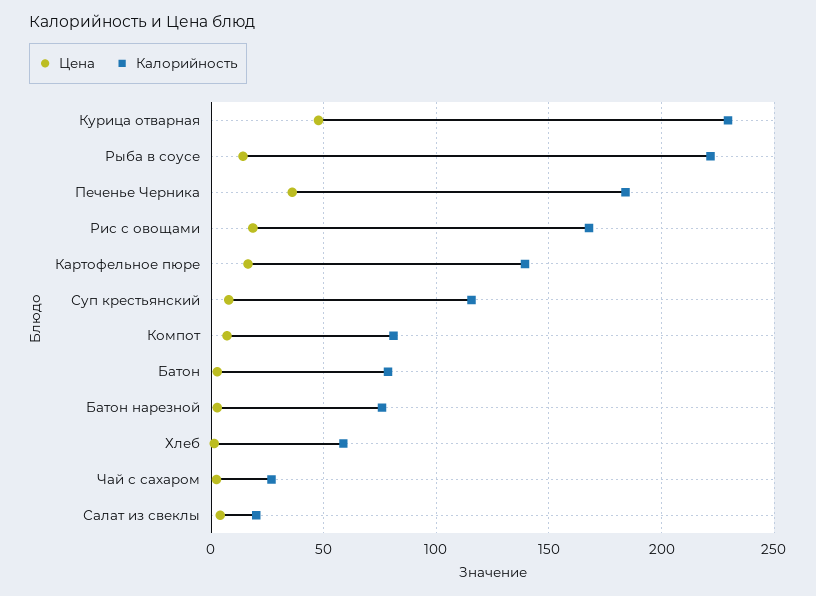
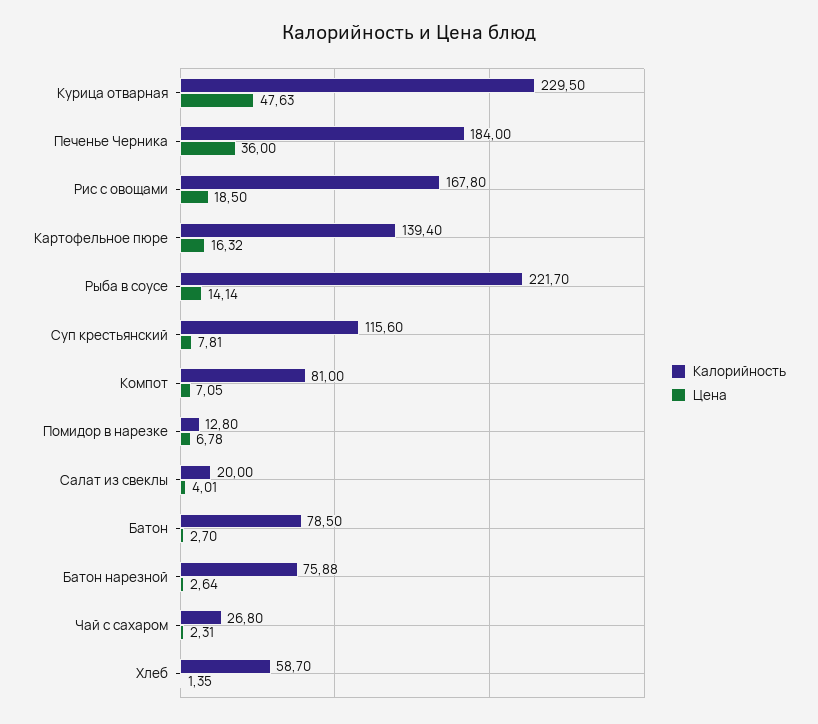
Калорийность, Помидор в нарезке: none -> 12.8
Цена, Помидор в нарезке: none -> 6.78

